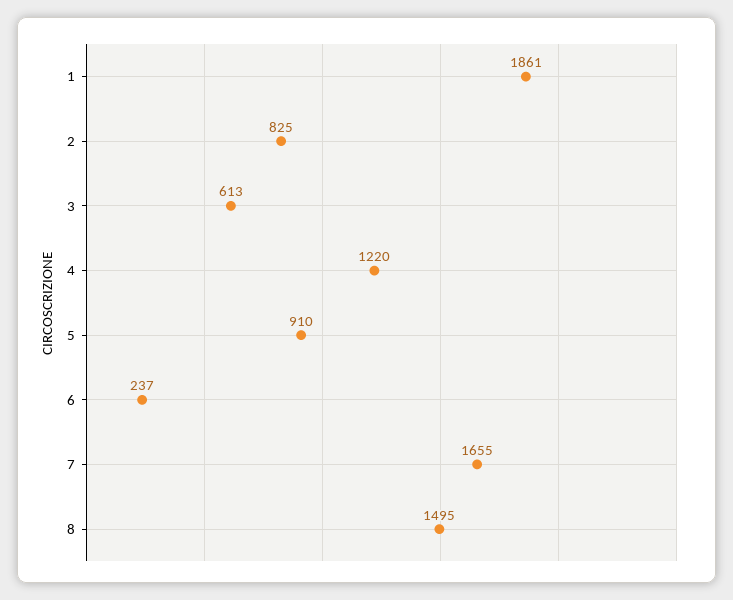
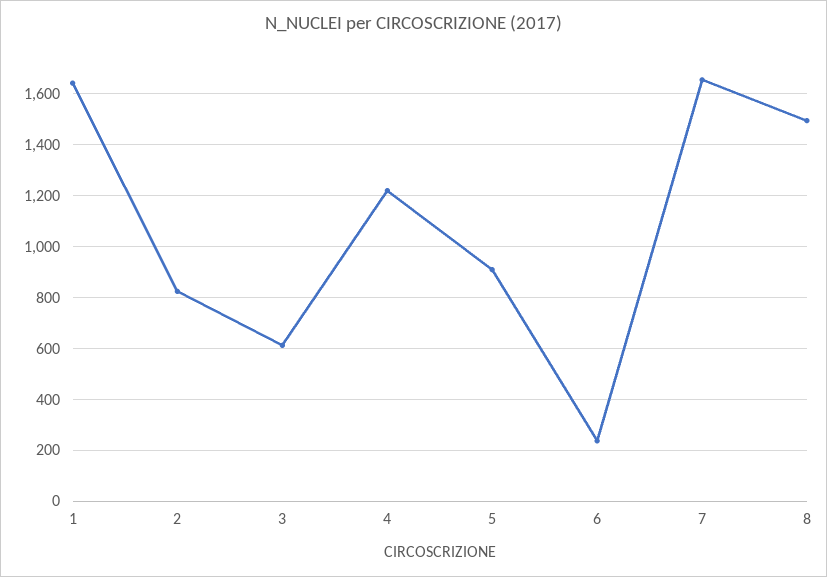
1: 1861 -> 1650

